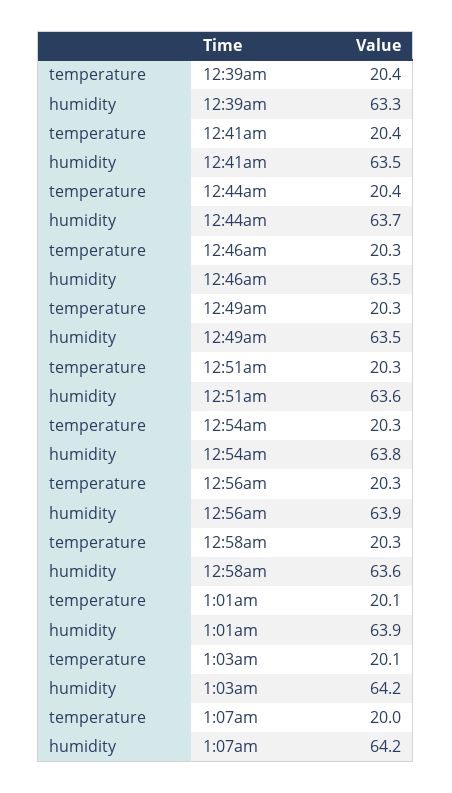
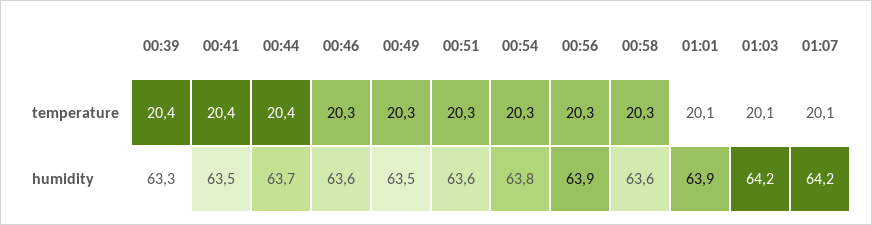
humidity, 12:46am: 63.5 -> 63.6
temperature, 1:07am: 20 -> 20.1

